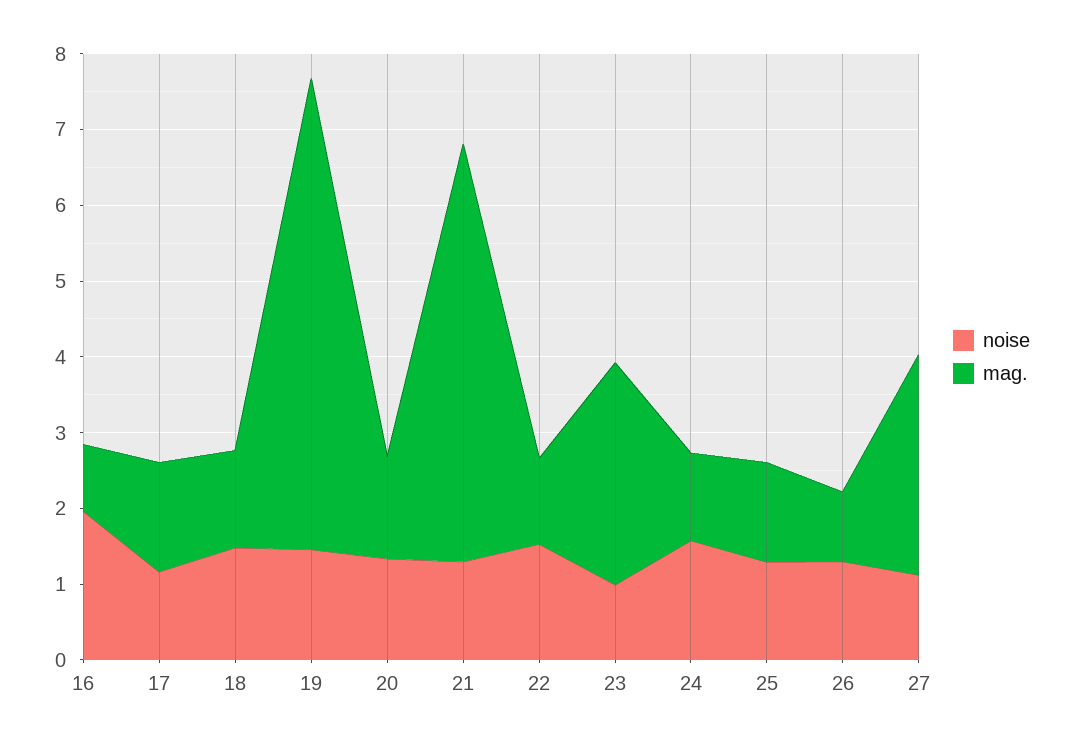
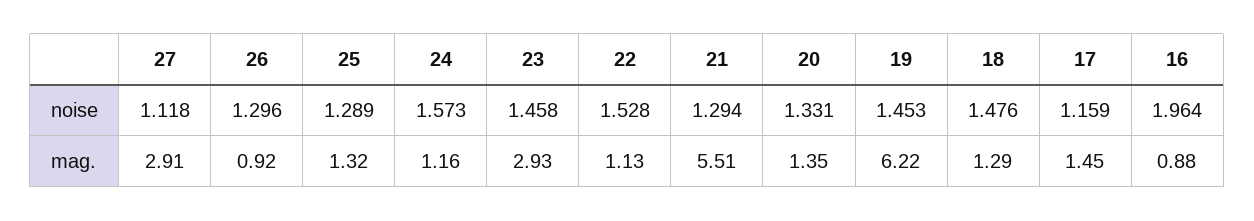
noise, 23: 1 -> 1.458

